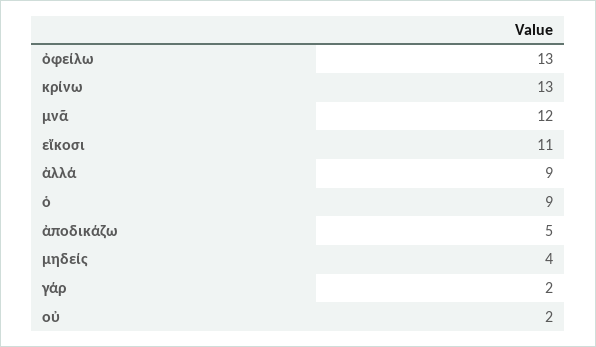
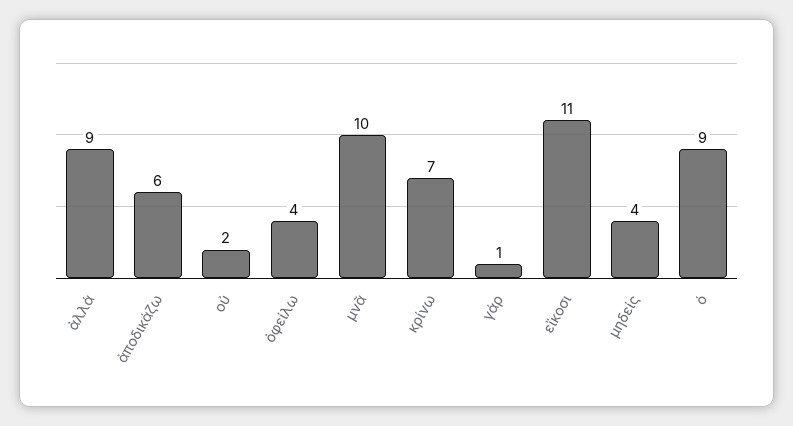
ὀφείλω: 13 -> 4
κρίνω: 13 -> 7
μνᾶ: 12 -> 10
ἀποδικάζω: 5 -> 6
γάρ: 2 -> 1

